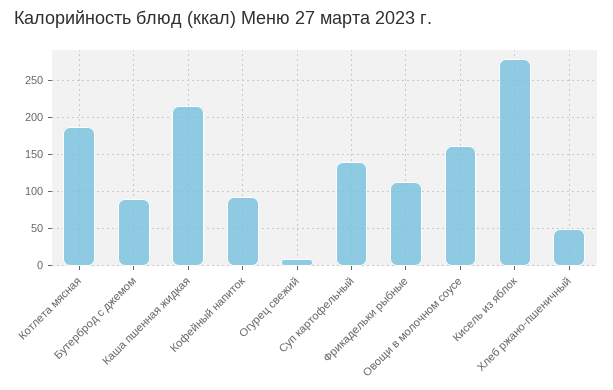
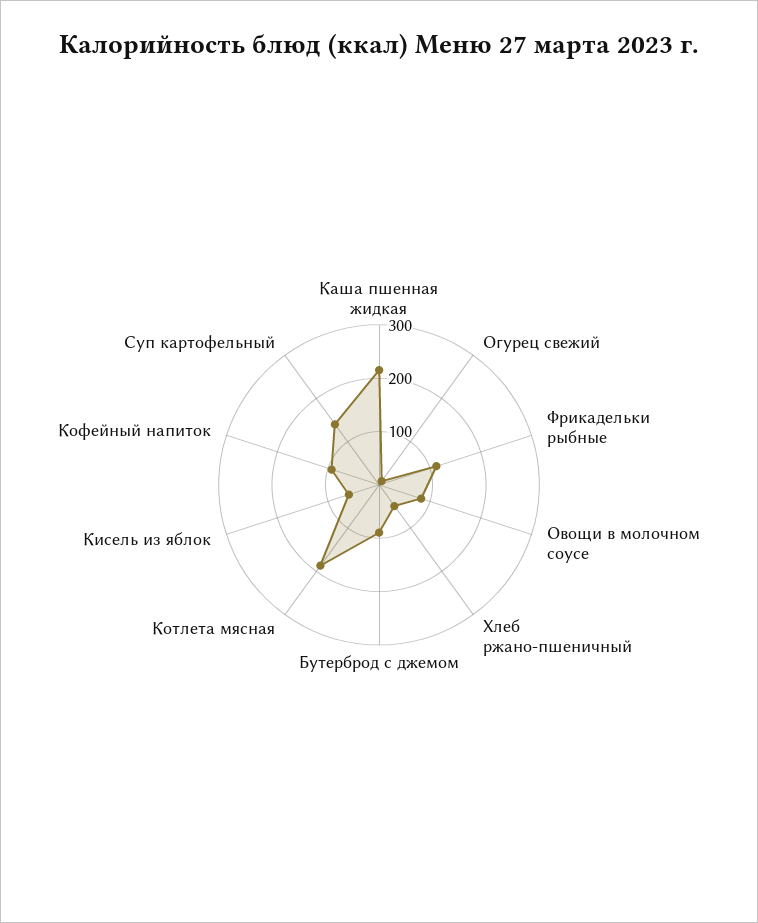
Овощи в молочном соусе: 160 -> 80
Кисель из яблок: 280 -> 60

